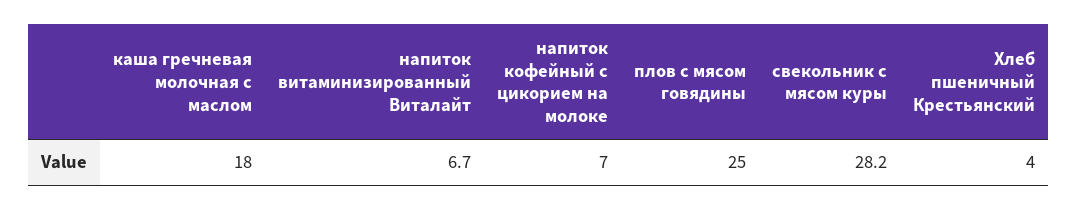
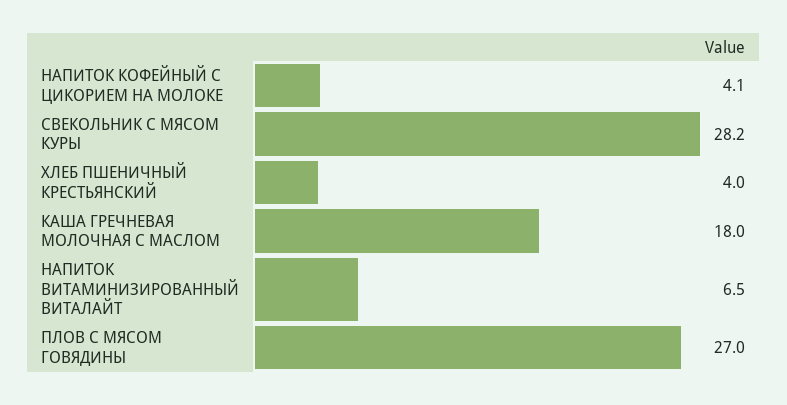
напиток витаминизированный Виталайт: 6.7 -> 6.5
напиток кофейный с цикорием на молоке: 7 -> 4.1
плов с мясом говядины: 25 -> 27

